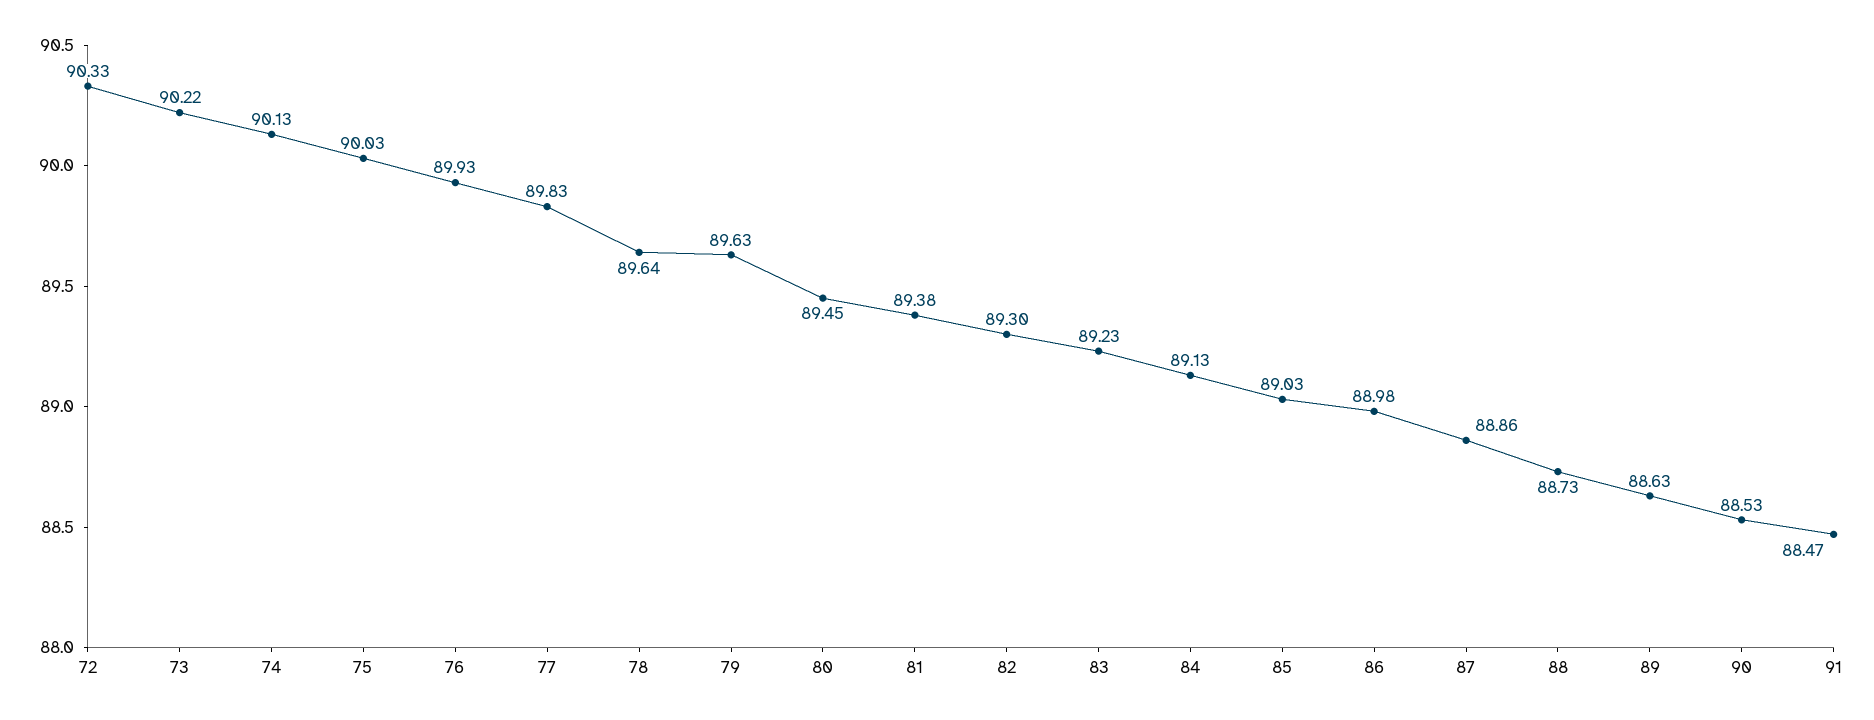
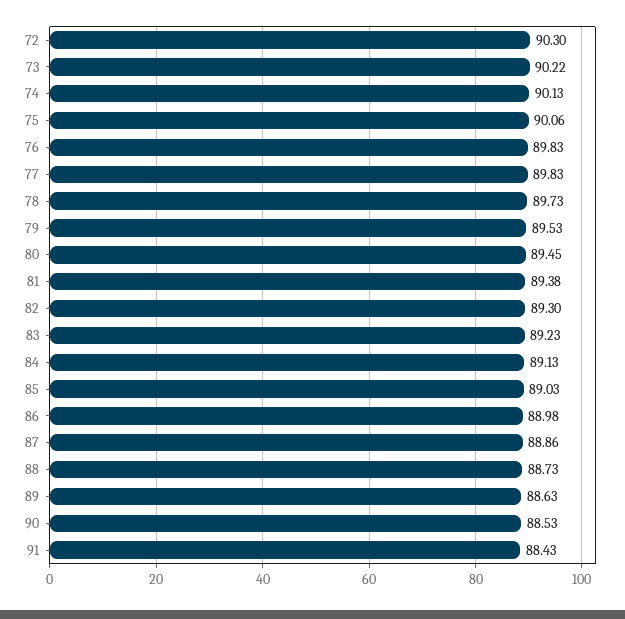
72: 90.33 -> 90.3
75: 90.03 -> 90.06
76: 89.93 -> 89.83
78: 89.64 -> 89.73
79: 89.63 -> 89.53
91: 88.47 -> 88.43

